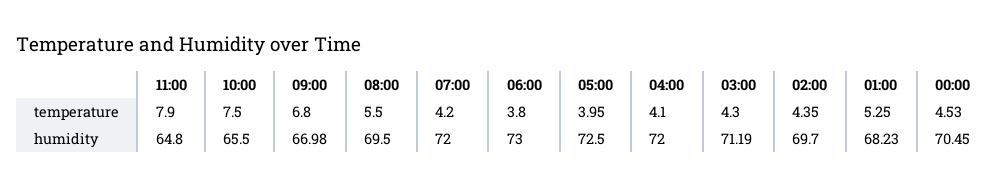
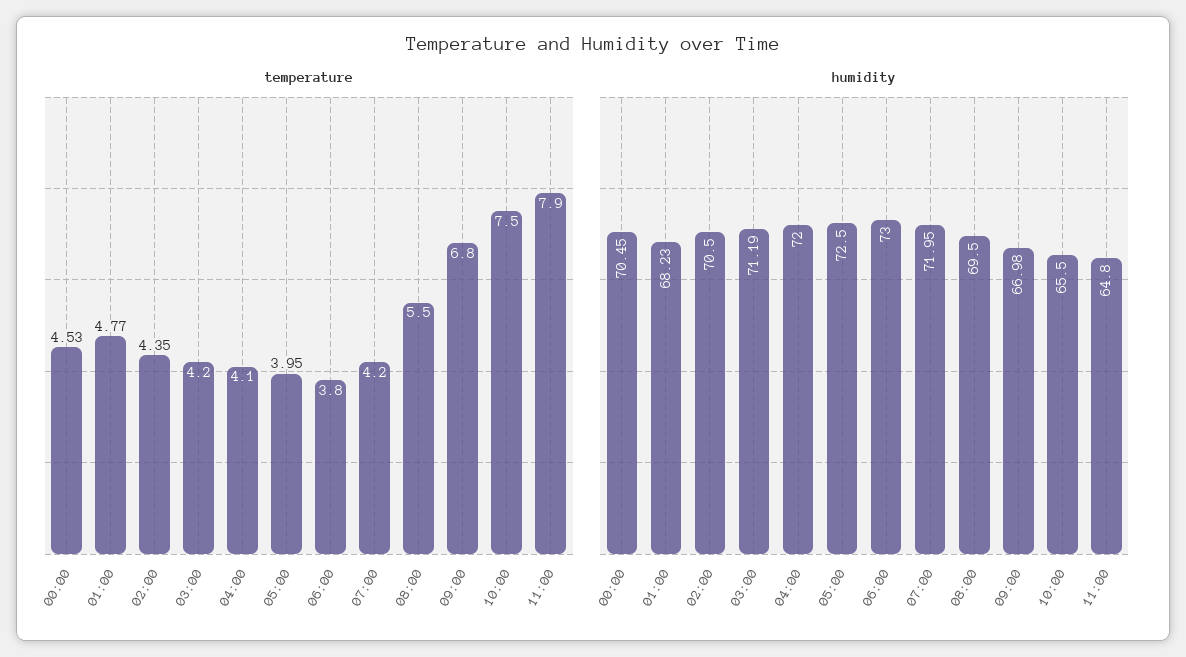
temperature, 03:00: 4.3 -> 4.2
temperature, 01:00: 5.25 -> 4.77
humidity, 07:00: 72 -> 71.95
humidity, 02:00: 69.7 -> 70.5

